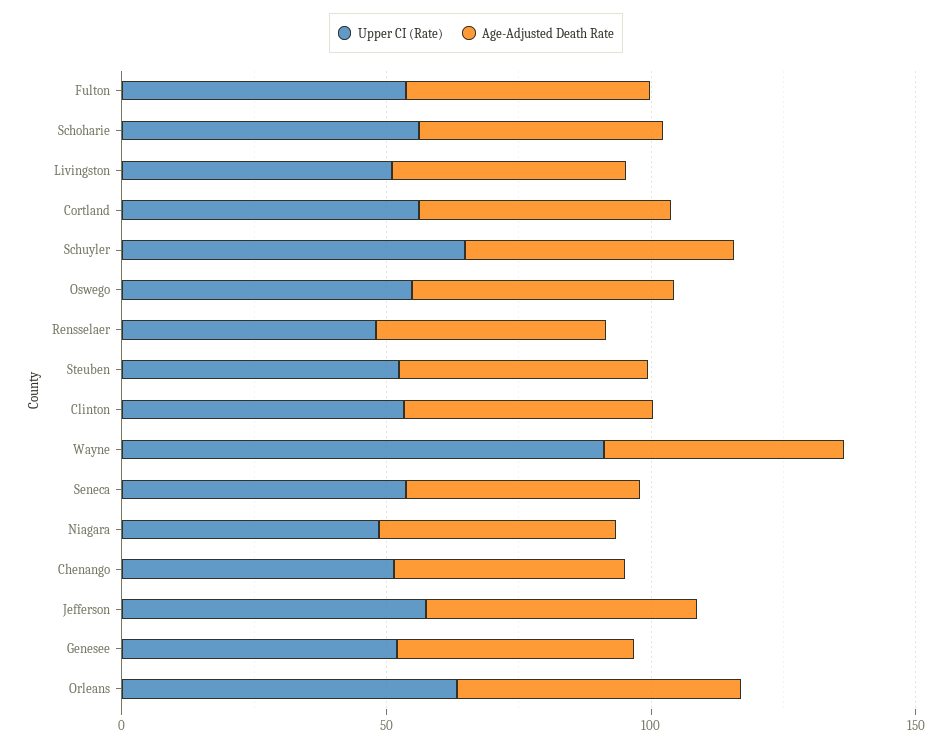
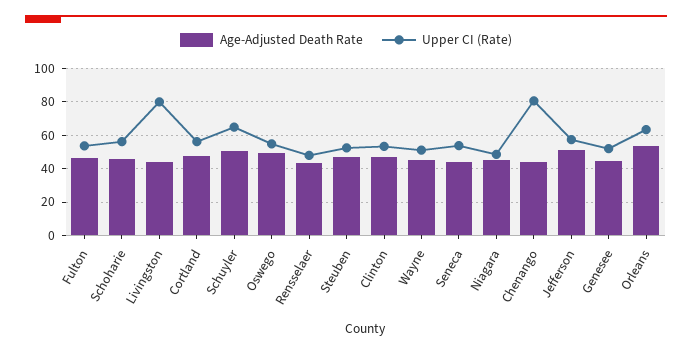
Upper CI (Rate), Livingston: 50 -> 80
Upper CI (Rate), Wayne: 90 -> 50
Upper CI (Rate), Chenango: 50 -> 80

